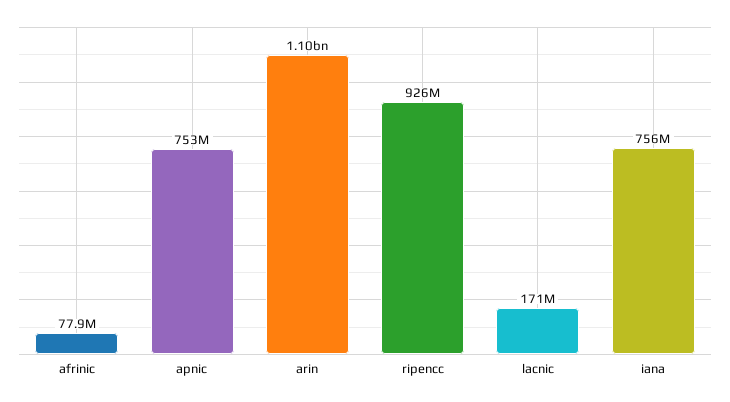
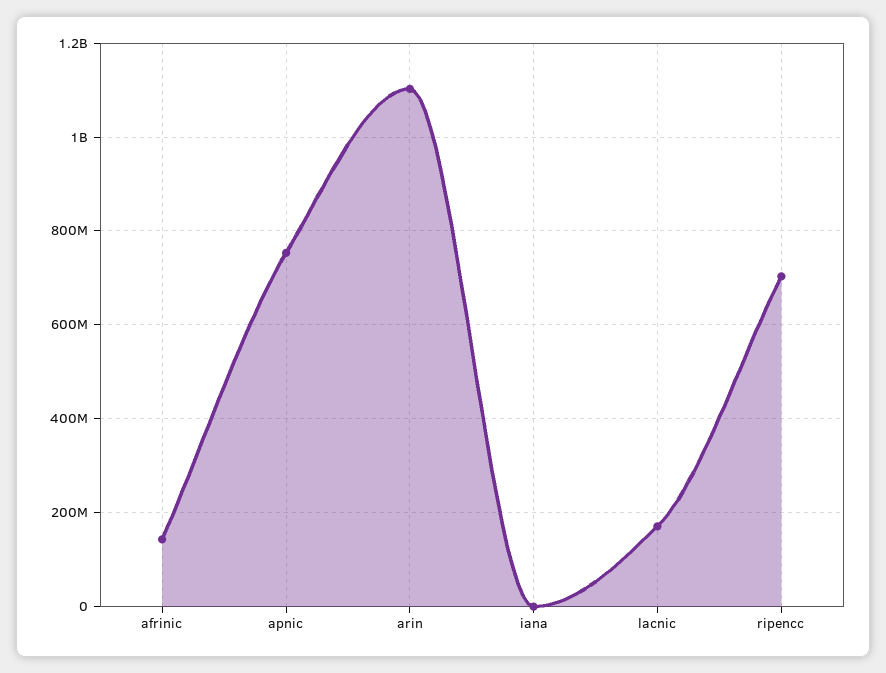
afrinic: 77900000 -> 140000000
ripencc: 926000000 -> 700000000
iana: 756000000 -> 0

